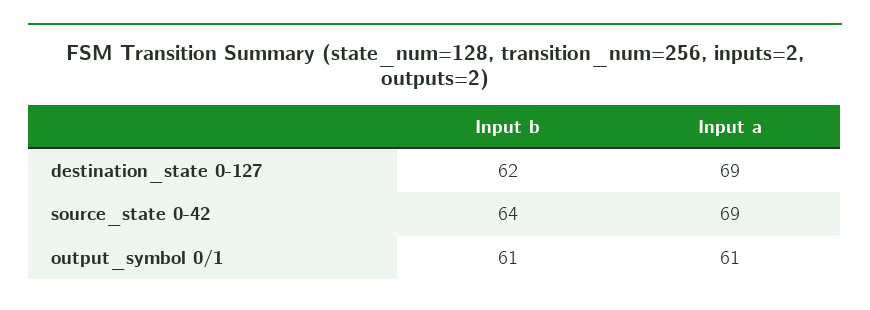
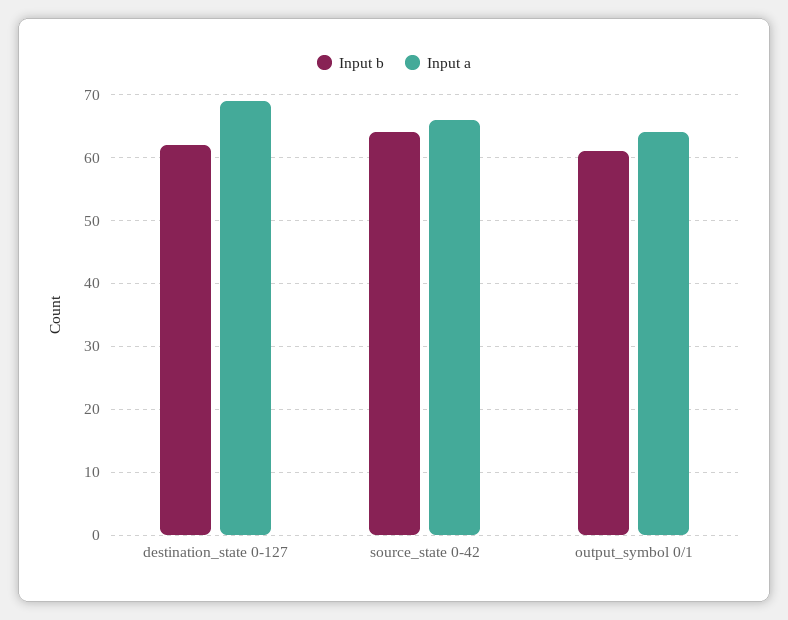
Input a, source_state 0-42: 69 -> 66
Input a, output_symbol 0/1: 61 -> 64

